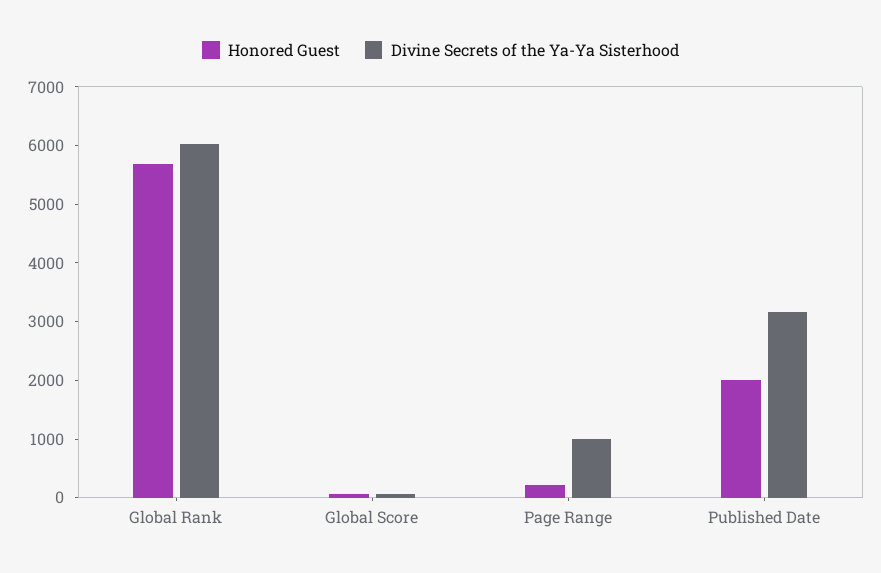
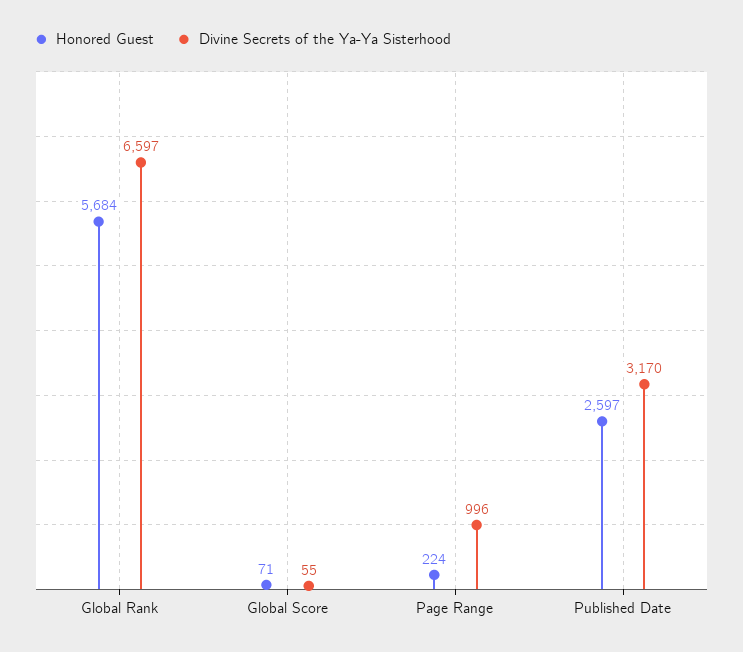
Divine Secrets of the Ya-Ya Sisterhood, Global Rank: 6000 -> 6597
Honored Guest, Published Date: 2000 -> 2597

